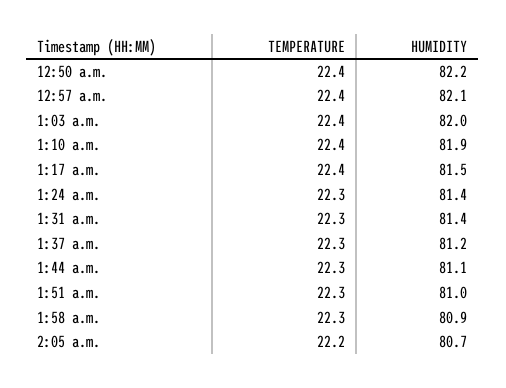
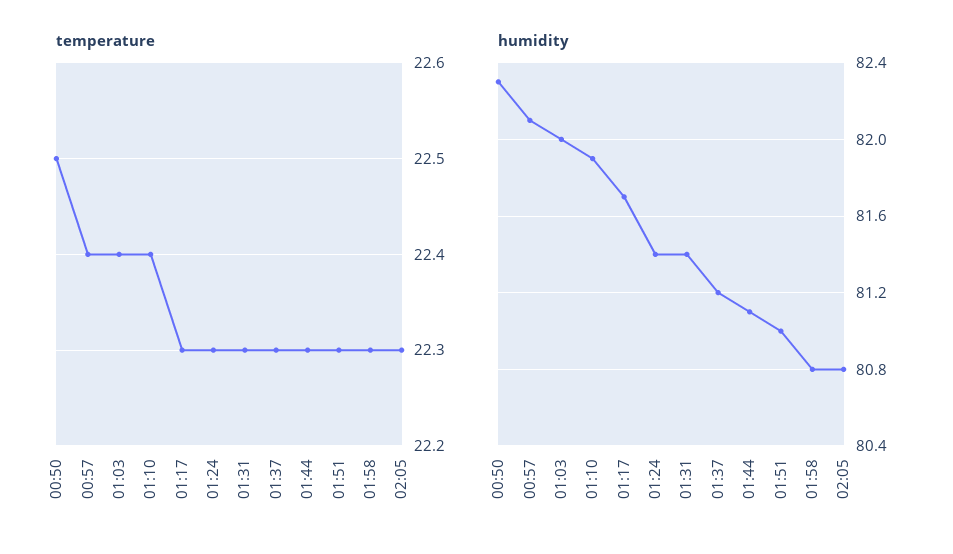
TEMPERATURE, 12:50 a.m.: 22.4 -> 22.5
HUMIDITY, 12:50 a.m.: 82.2 -> 82.3
TEMPERATURE, 1:17 a.m.: 22.4 -> 22.3
HUMIDITY, 1:17 a.m.: 81.5 -> 81.7
HUMIDITY, 1:58 a.m.: 80.9 -> 80.8
TEMPERATURE, 2:05 a.m.: 22.2 -> 22.3
HUMIDITY, 2:05 a.m.: 80.7 -> 80.8

